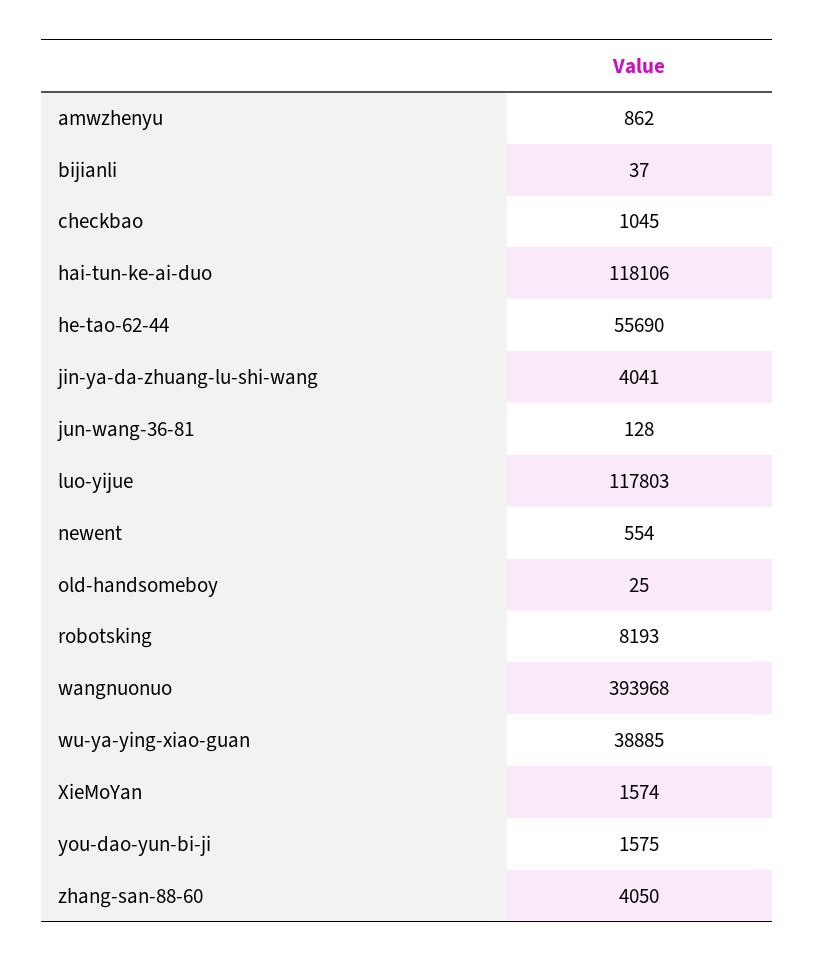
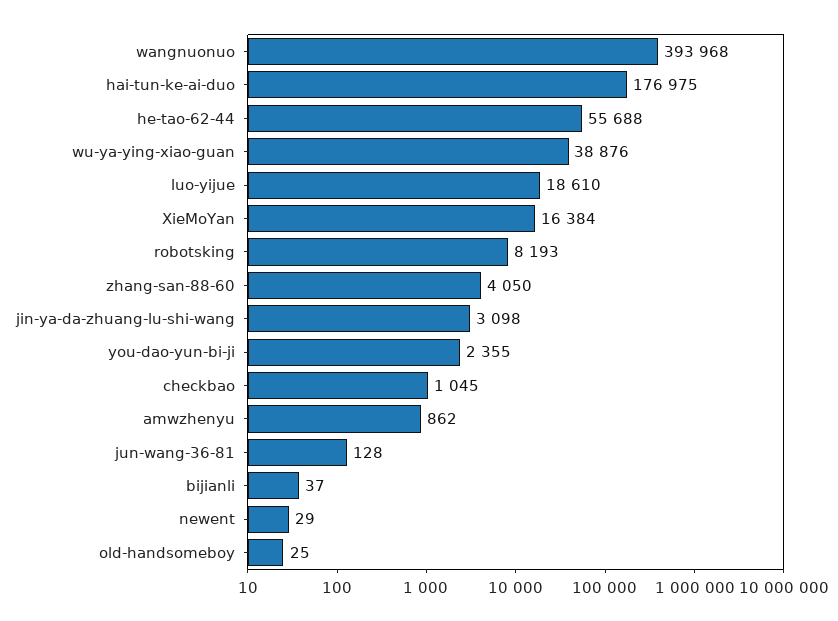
hai-tun-ke-ai-duo: 118106 -> 176975
he-tao-62-44: 55690 -> 55688
jin-ya-da-zhuang-lu-shi-wang: 4041 -> 3098
luo-yijue: 117803 -> 18610
newent: 554 -> 29
wu-ya-ying-xiao-guan: 38885 -> 38876
XieMoYan: 1574 -> 16384
you-dao-yun-bi-ji: 1575 -> 2355

